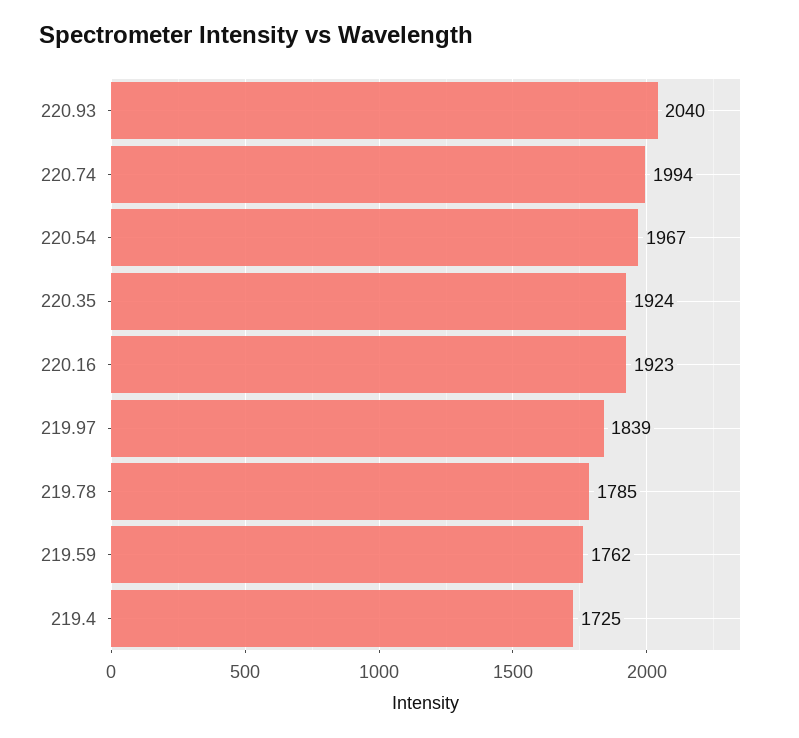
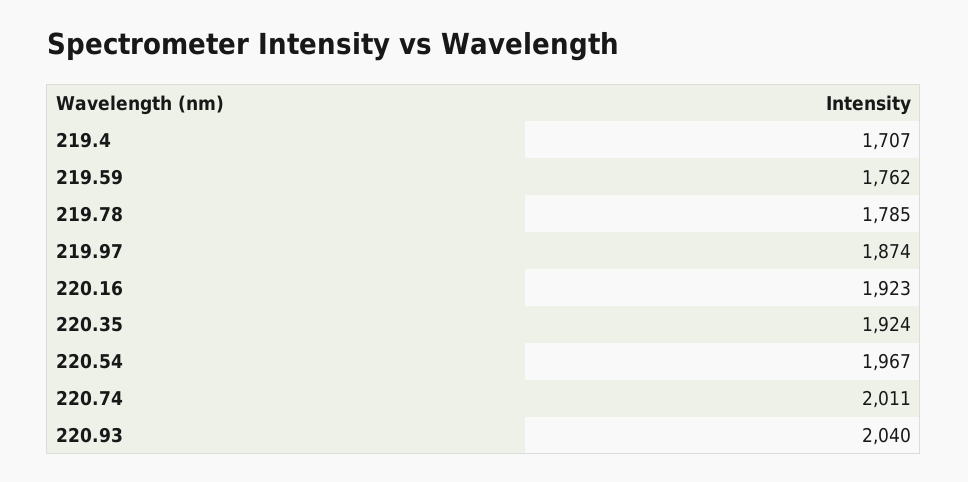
220.74: 1994 -> 2011
219.97: 1839 -> 1874
219.4: 1725 -> 1707

